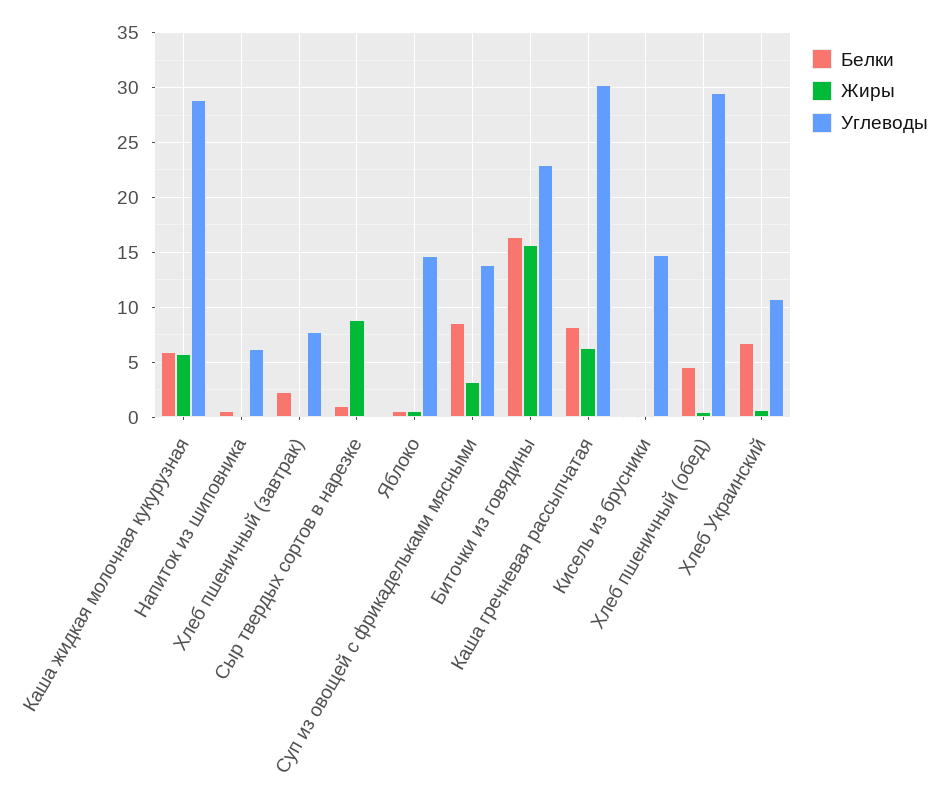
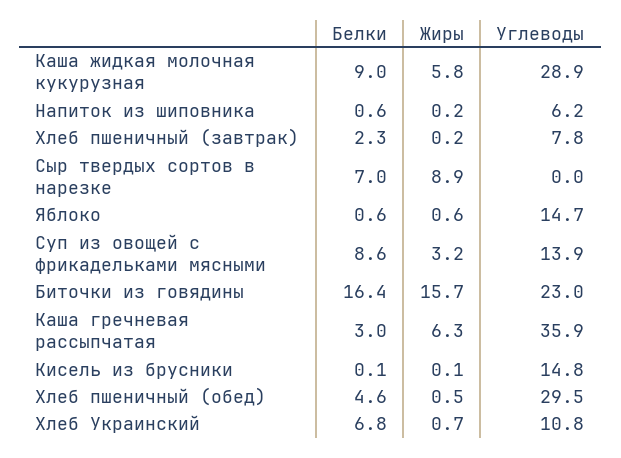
Белки, Каша жидкая молочная кукурузная: 6 -> 9
Белки, Сыр твердых сортов в нарезке: 1 -> 7
Белки, Каша гречневая рассыпчатая: 8 -> 3
Углеводы, Каша гречневая рассыпчатая: 30 -> 35.9

